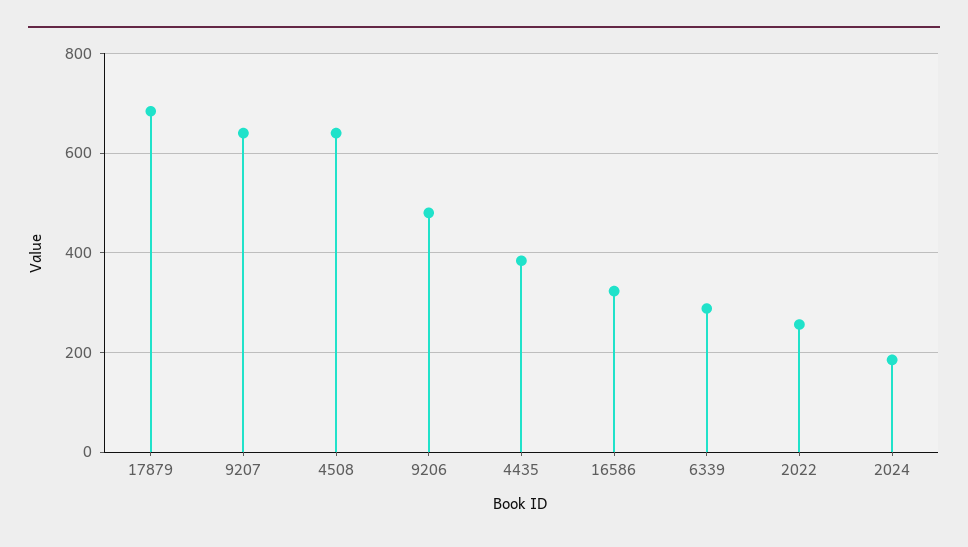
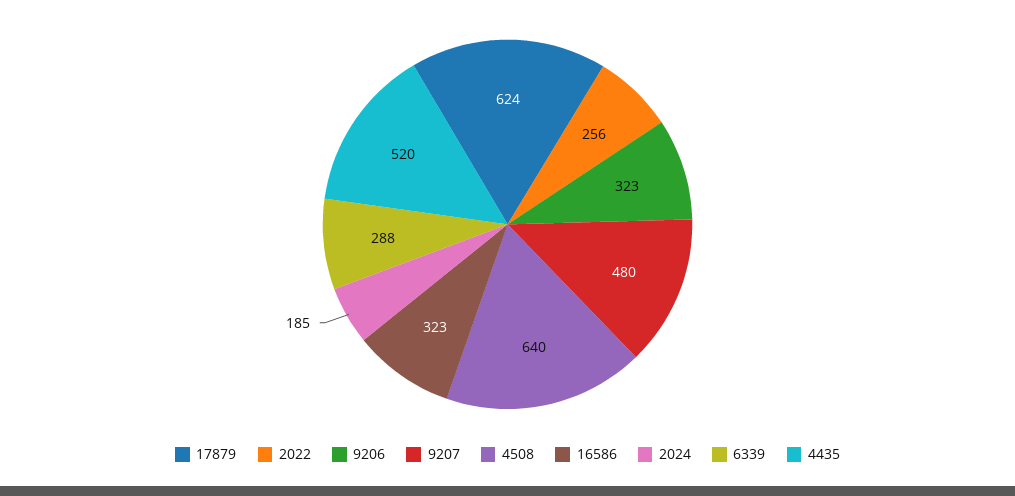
17879: 680 -> 624
9207: 640 -> 480
9206: 480 -> 323
4435: 380 -> 520

